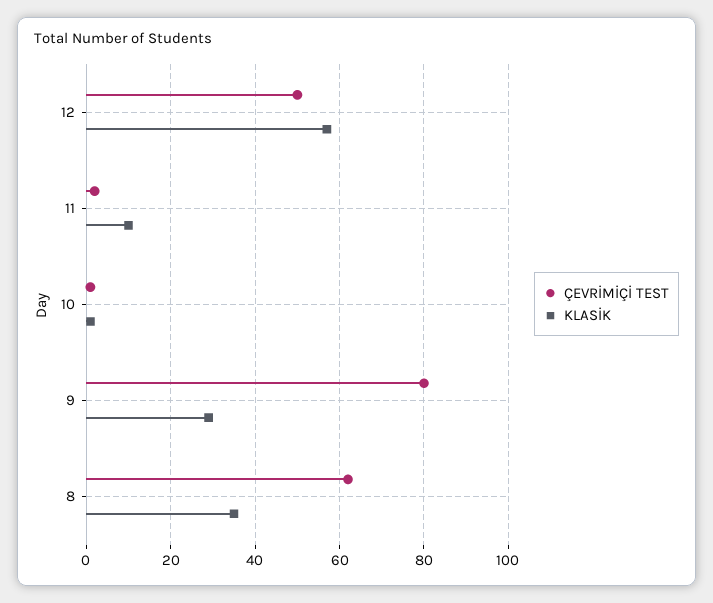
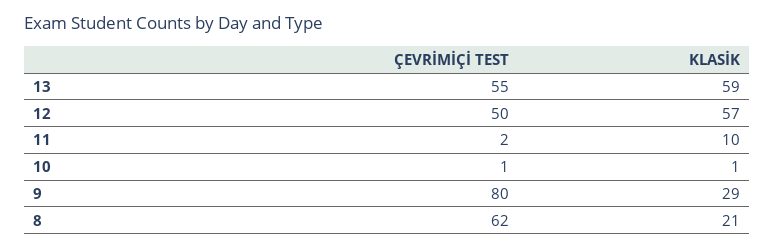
KLASİK, 8: 35 -> 21
ÇEVRİMİÇİ TEST, 13: none -> 55
KLASİK, 13: none -> 59

